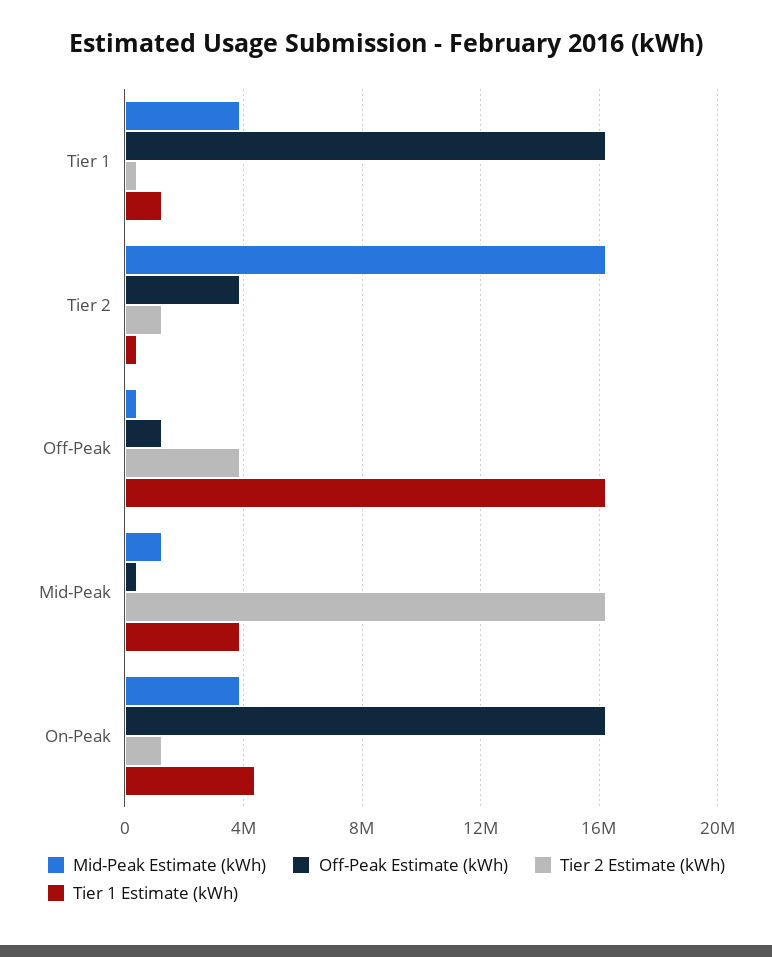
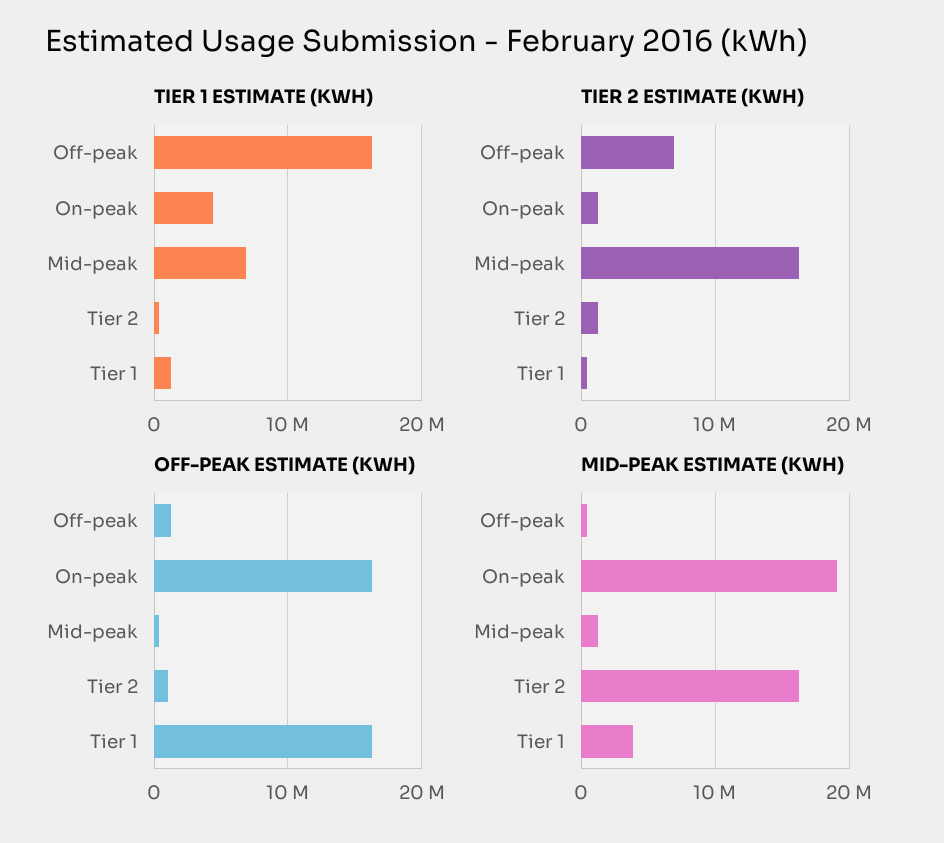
Off-Peak Estimate (kWh), Tier 2: 4000000 -> 1000000
Tier 2 Estimate (kWh), Off-Peak: 4000000 -> 7000000
Tier 1 Estimate (kWh), Mid-Peak: 4000000 -> 7000000
Mid-Peak Estimate (kWh), On-Peak: 4000000 -> 19000000

